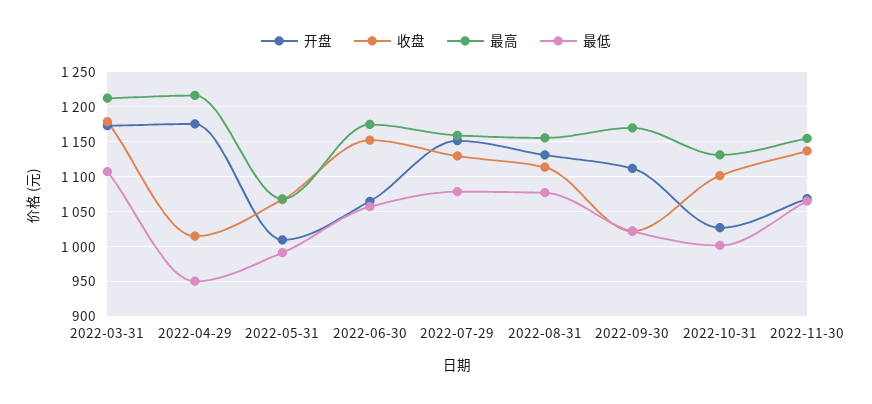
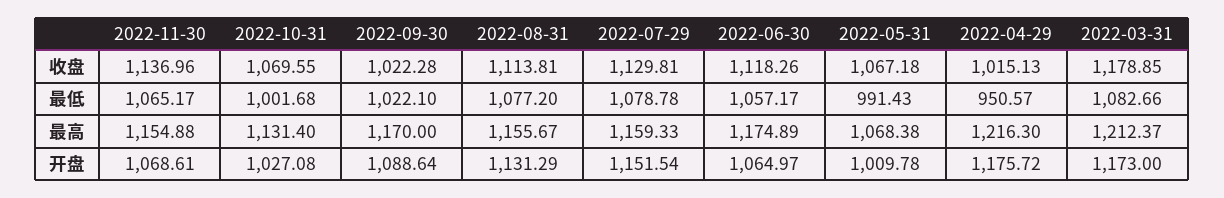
最低, 2022-03-31: 1110 -> 1082.66
收盘, 2022-06-30: 1150 -> 1118.26
开盘, 2022-09-30: 1110 -> 1088.64
收盘, 2022-10-31: 1100 -> 1069.55

